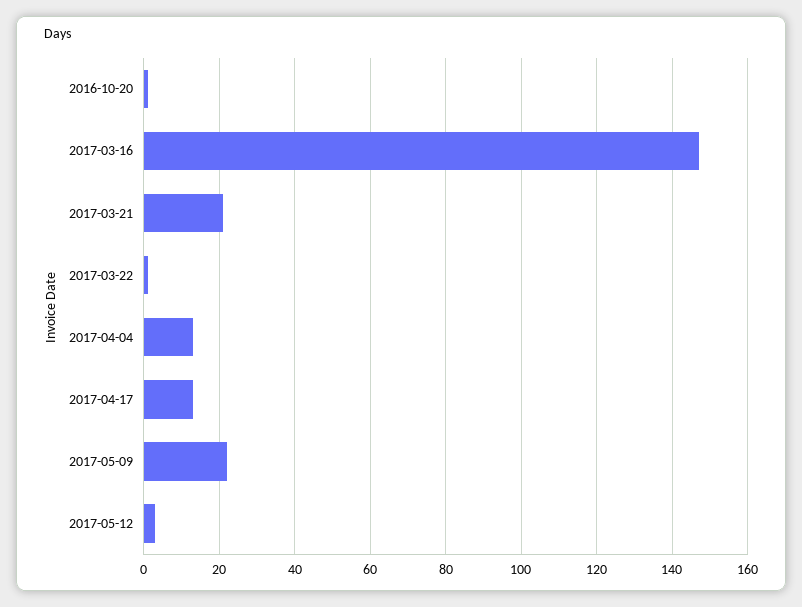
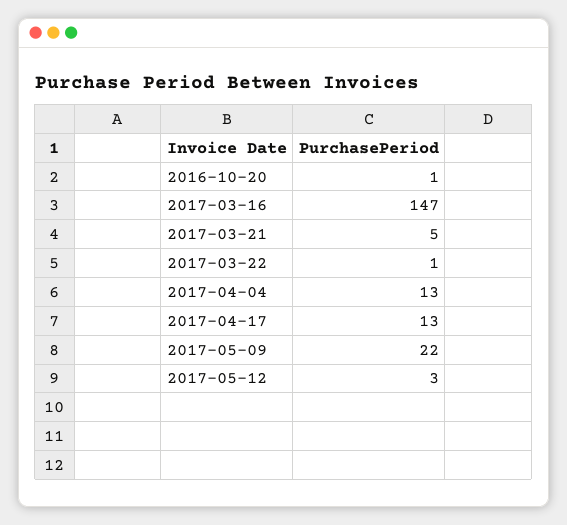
2017-03-21: 20 -> 5

